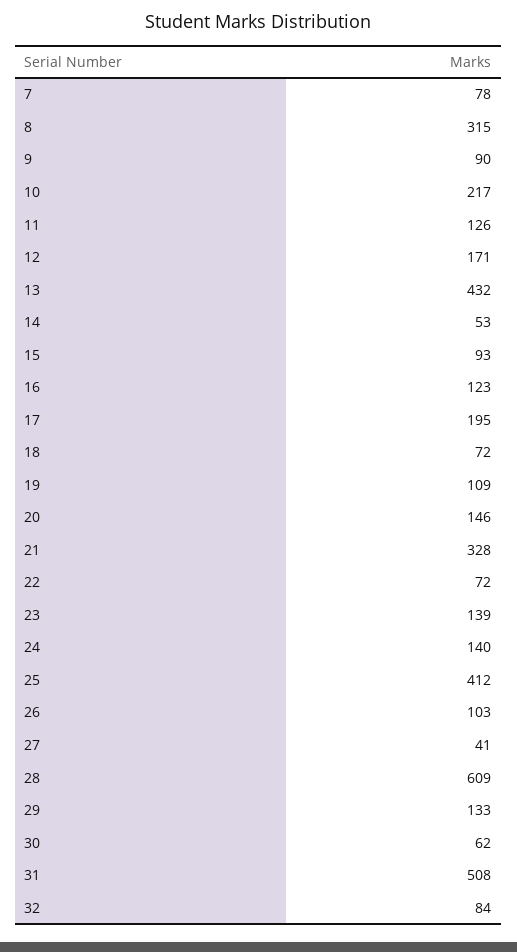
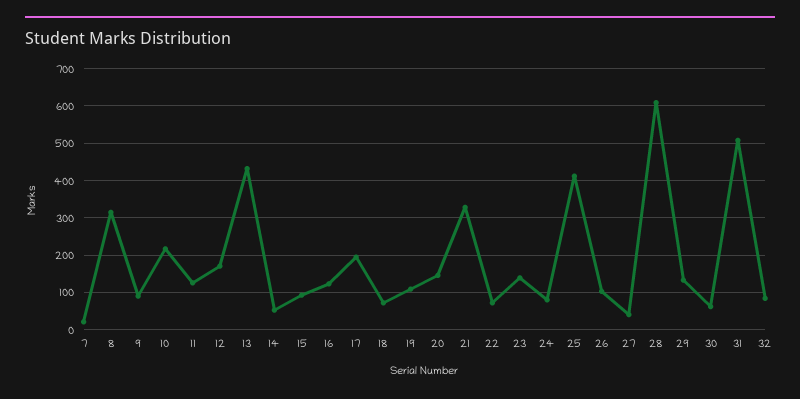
7: 78 -> 20
24: 140 -> 80

